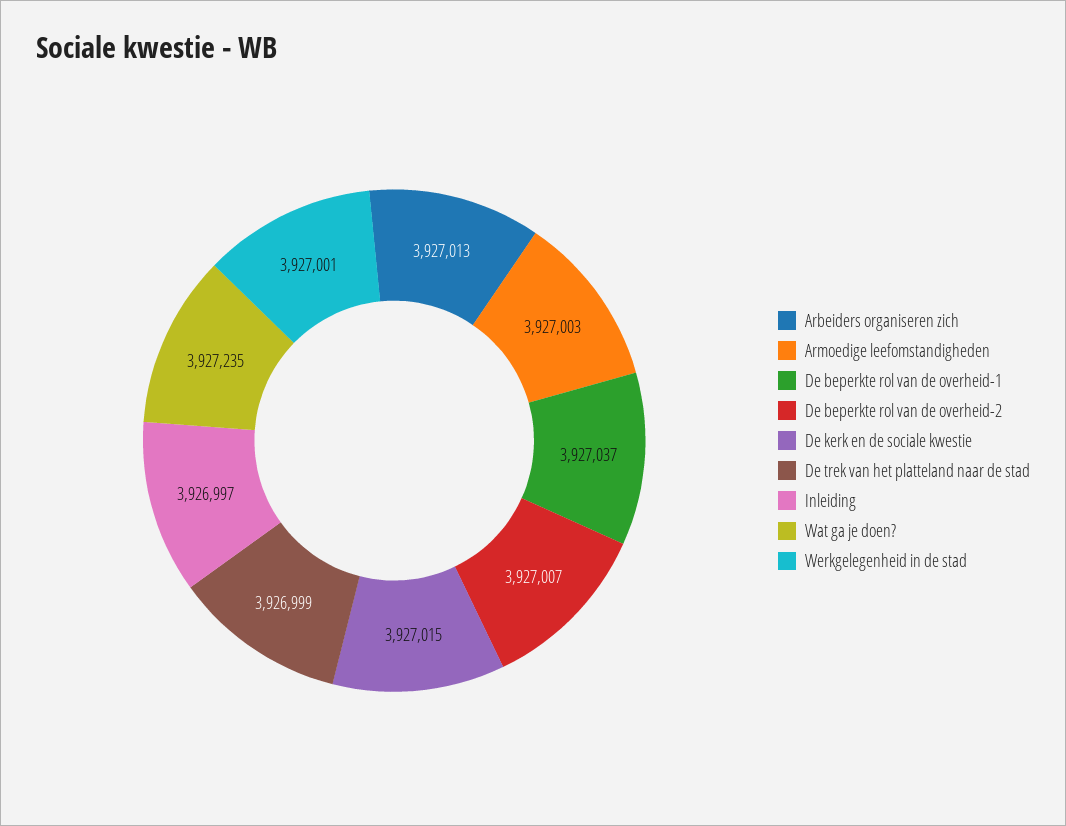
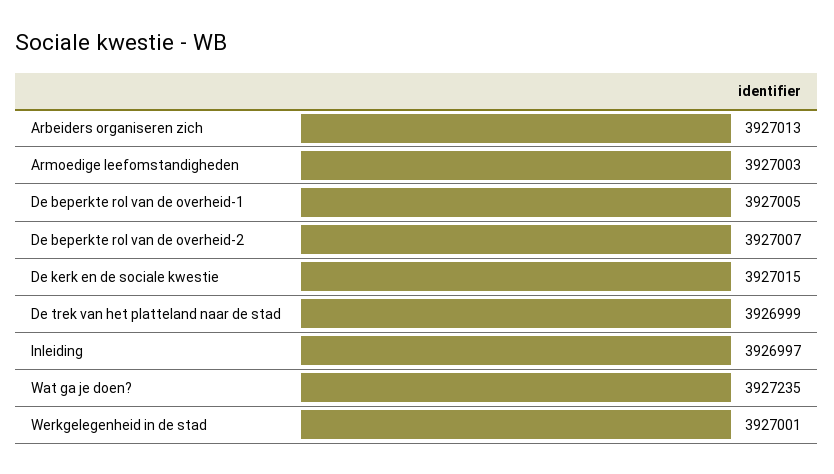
De beperkte rol van de overheid-1: 3927037 -> 3927005

